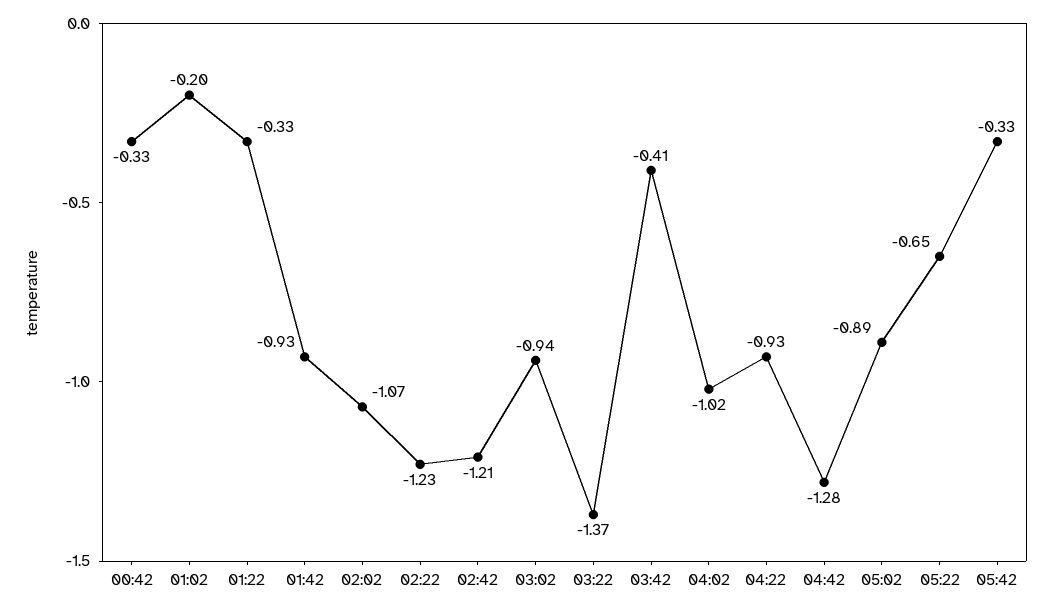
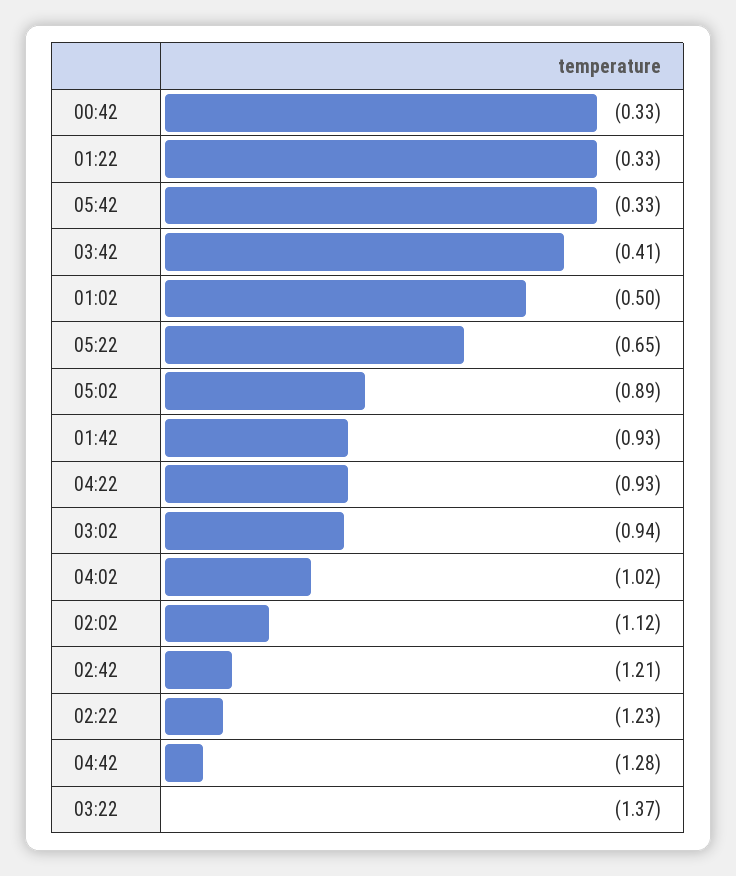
01:02: -0.2 -> -0.5
02:02: -1.07 -> -1.12

